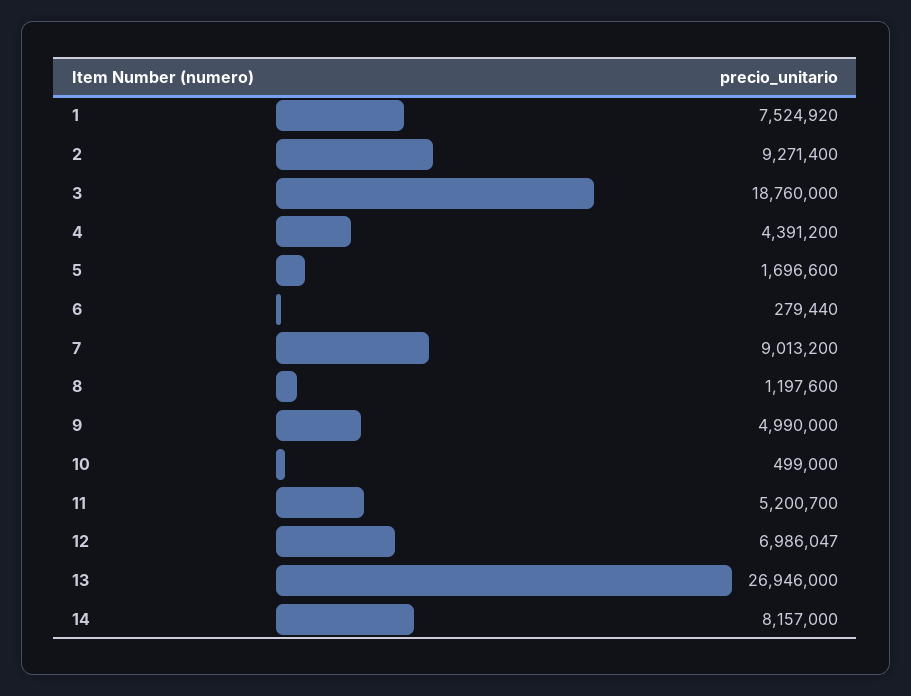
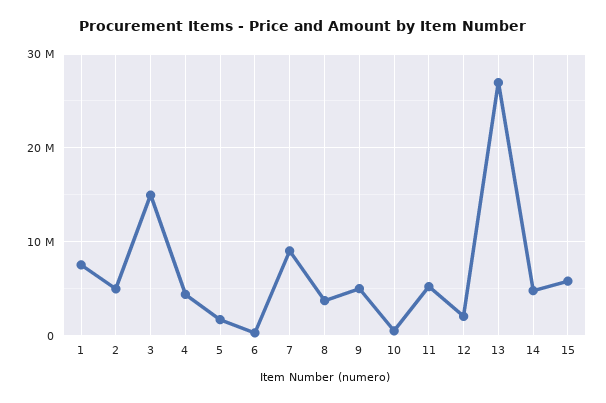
2: 9271400 -> 5000000
3: 18760000 -> 15000000
8: 1197600 -> 4000000
12: 6986047 -> 2000000
14: 8157000 -> 5000000
15: none -> 6000000

